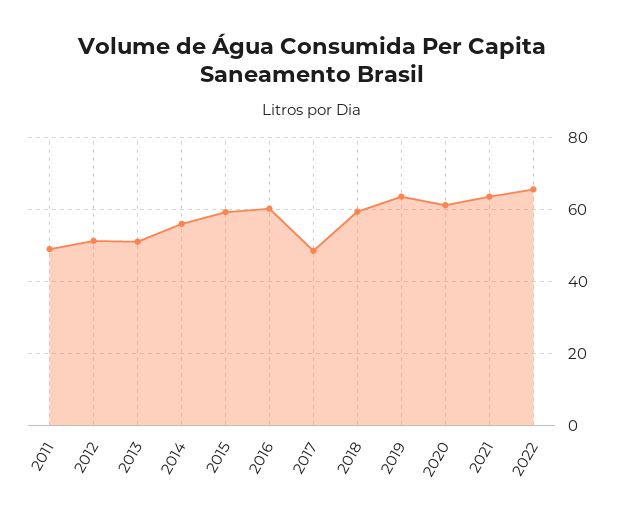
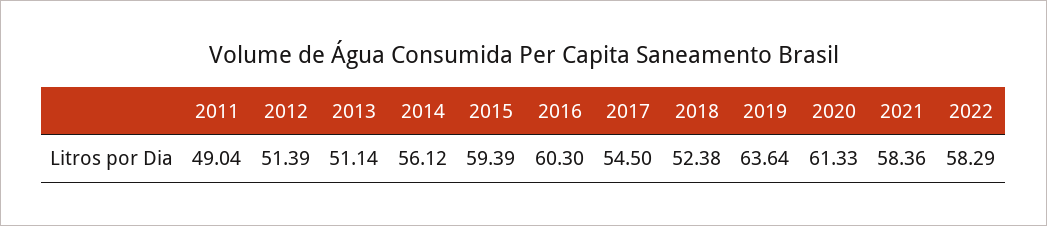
2017: 48 -> 54.5
2018: 60 -> 52.38
2021: 64 -> 58.36
2022: 66 -> 58.29

